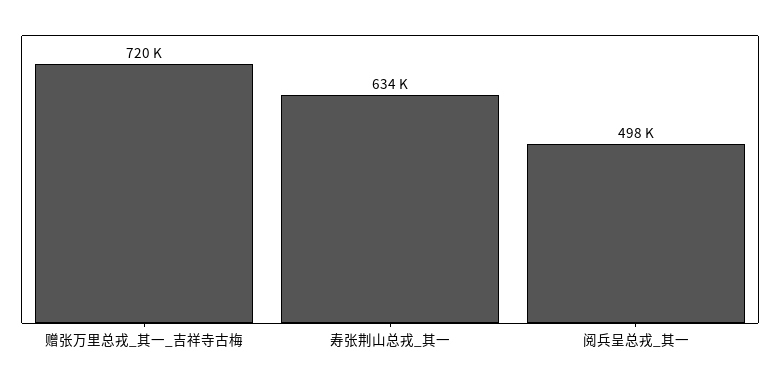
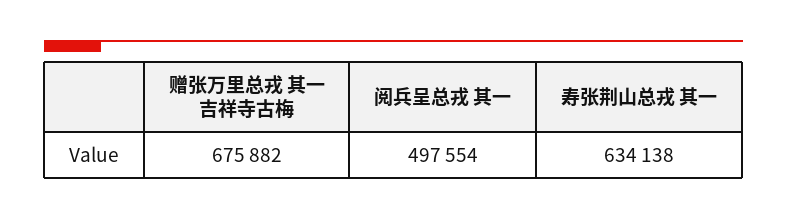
赠张万里总戎_其一_吉祥寺古梅: 720000 -> 675882

